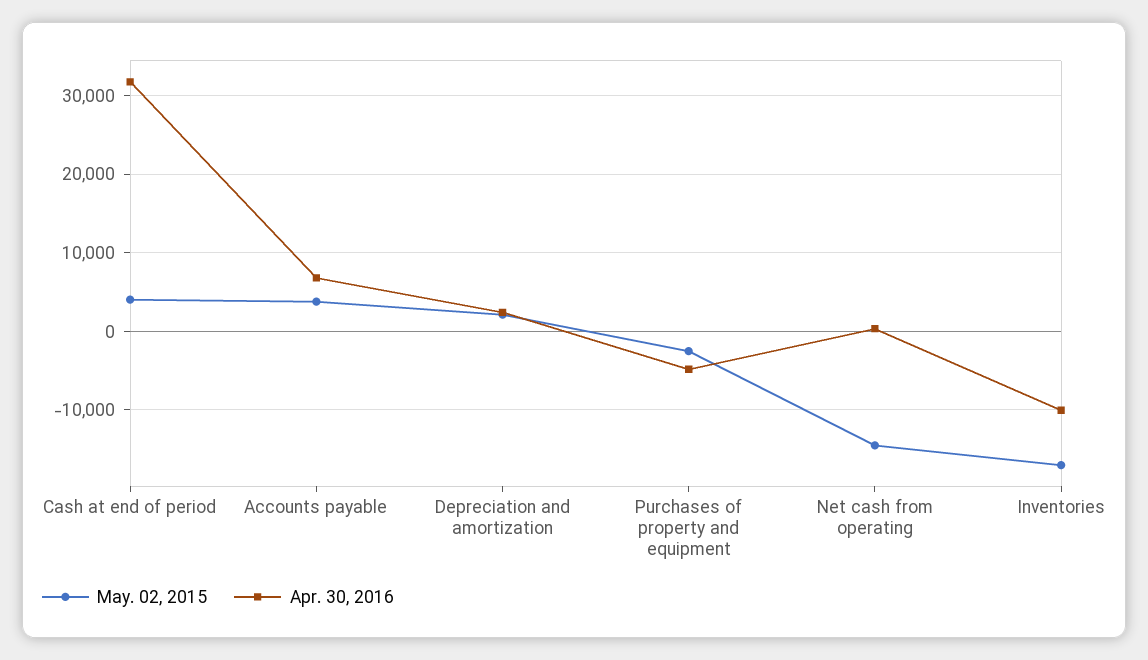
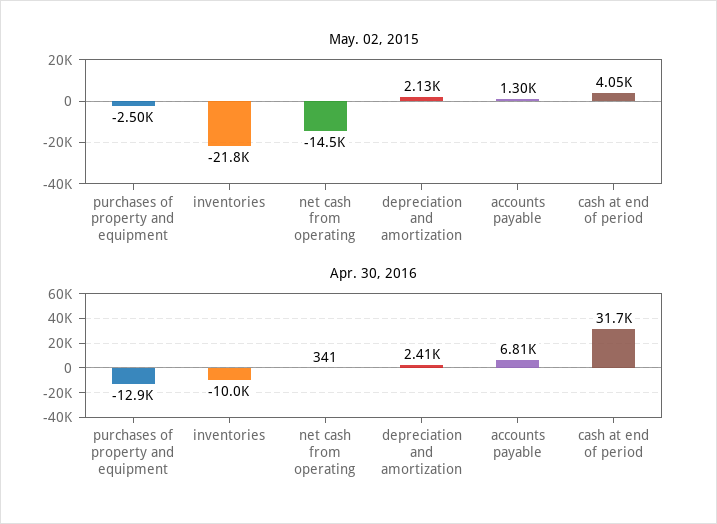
May. 02, 2015, Accounts payable: 4000 -> 1300
Apr. 30, 2016, Purchases of property and equipment: -5000 -> -12900
May. 02, 2015, Inventories: -17000 -> -21800

